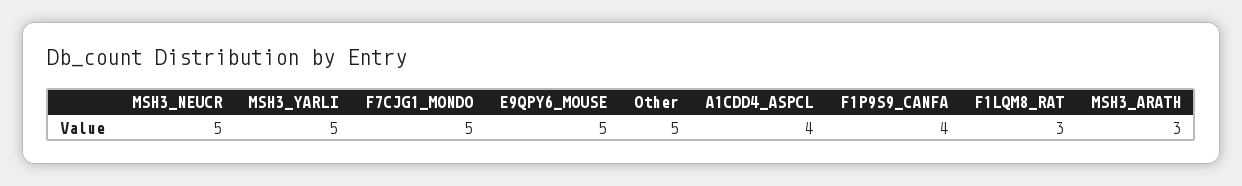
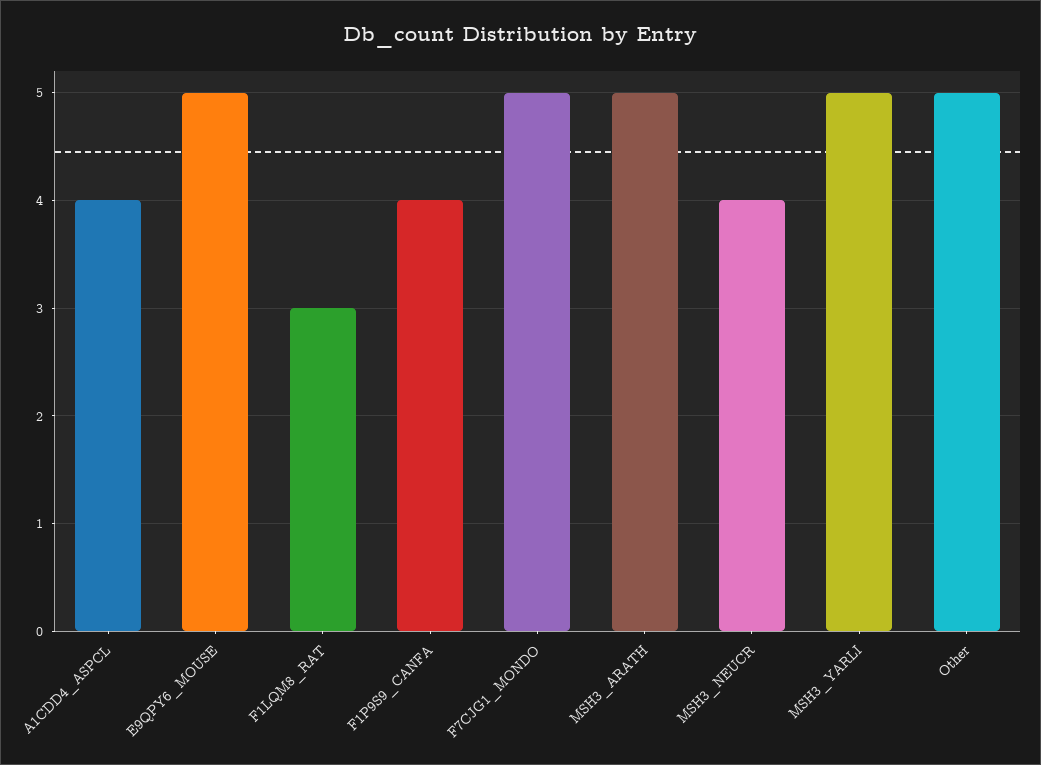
MSH3_NEUCR: 5 -> 4
MSH3_ARATH: 3 -> 5

